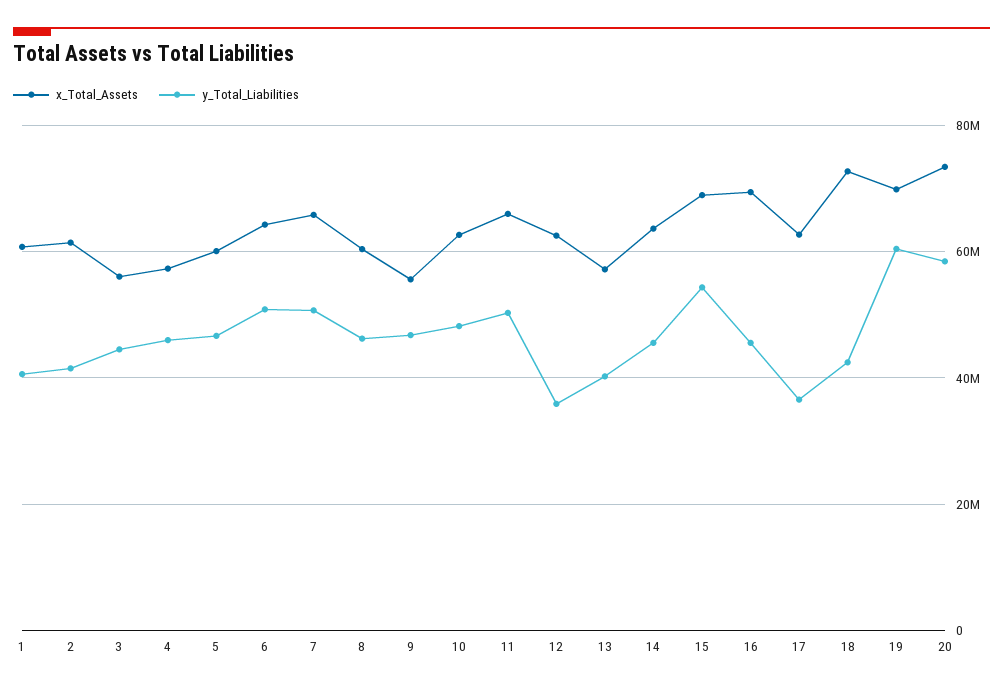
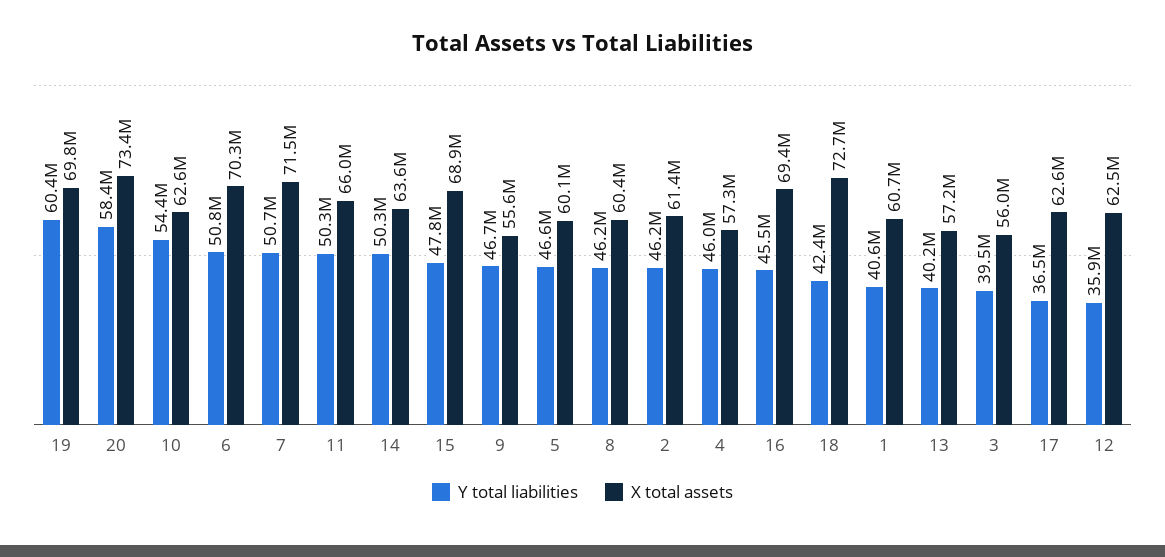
y_Total_Liabilities, 2: 42000000 -> 46200000
y_Total_Liabilities, 3: 44000000 -> 39500000
x_Total_Assets, 6: 64000000 -> 70300000
x_Total_Assets, 7: 66000000 -> 71500000
y_Total_Liabilities, 10: 48000000 -> 54400000
y_Total_Liabilities, 14: 46000000 -> 50300000
y_Total_Liabilities, 15: 54000000 -> 47800000

